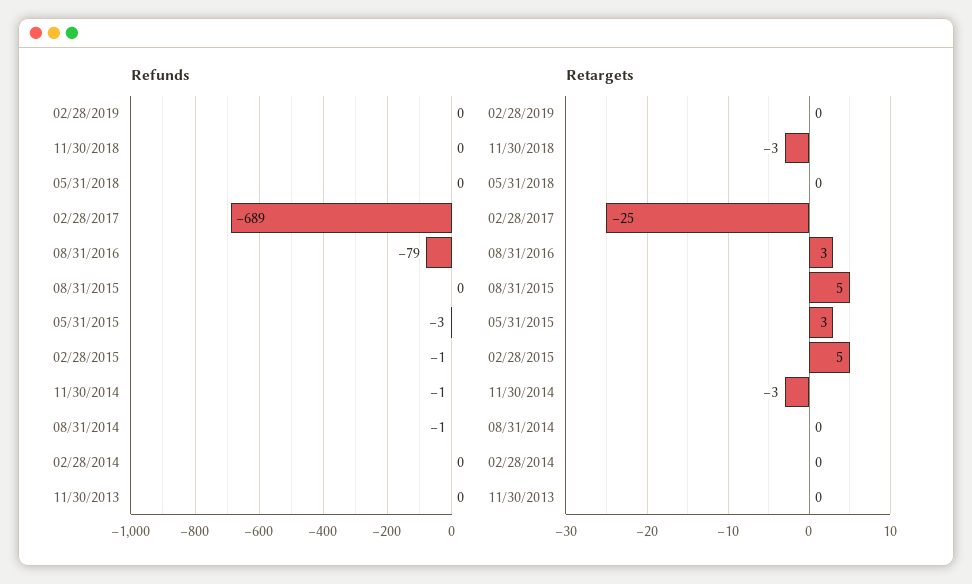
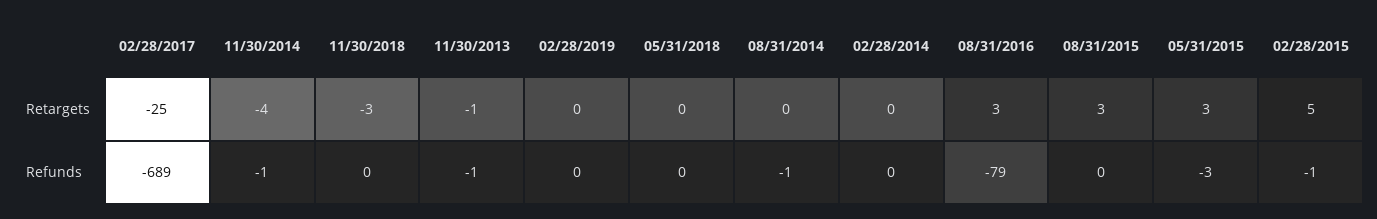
Refunds, 11/30/2013: 0 -> -1
Retargets, 08/31/2015: 5 -> 3
Retargets, 11/30/2014: -3 -> -4
Retargets, 11/30/2013: 0 -> -1

